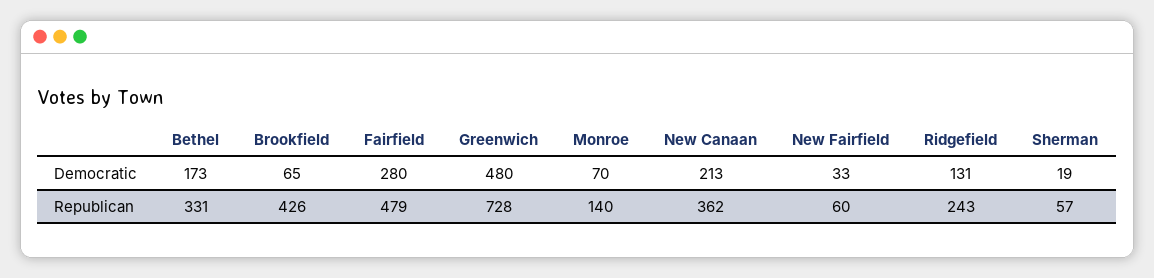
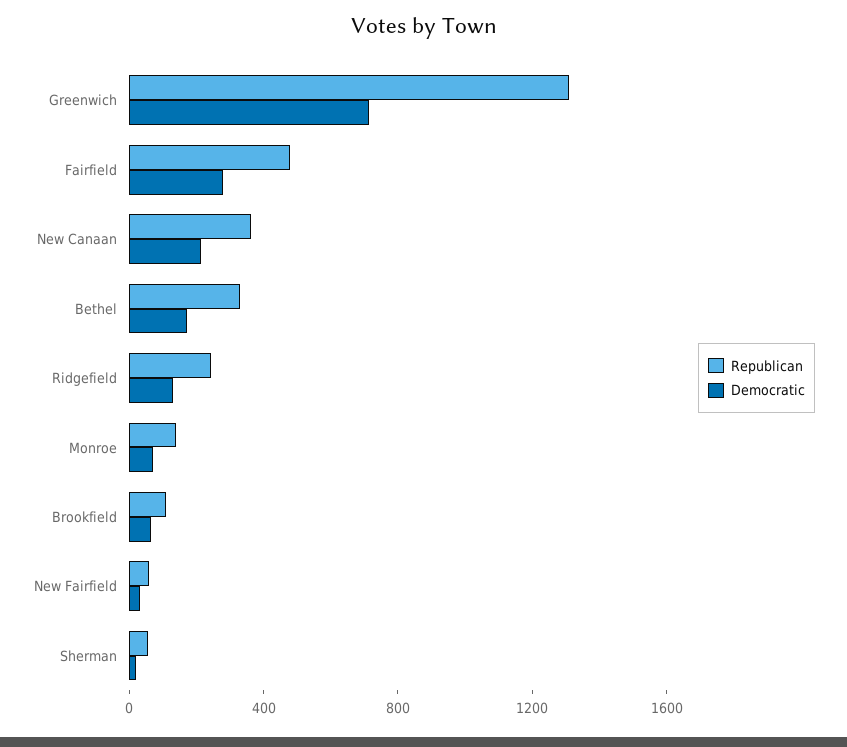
Democratic, Greenwich: 480 -> 700
Republican, Brookfield: 426 -> 100
Republican, Greenwich: 728 -> 1300

